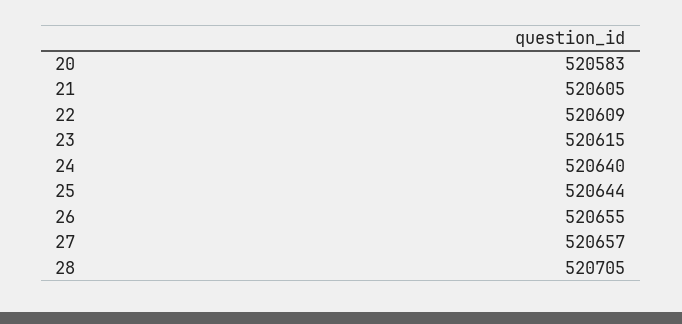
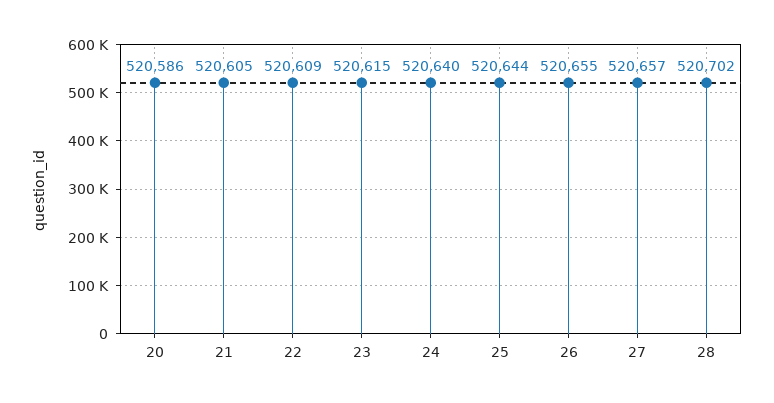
20: 520583 -> 520586
28: 520705 -> 520702

